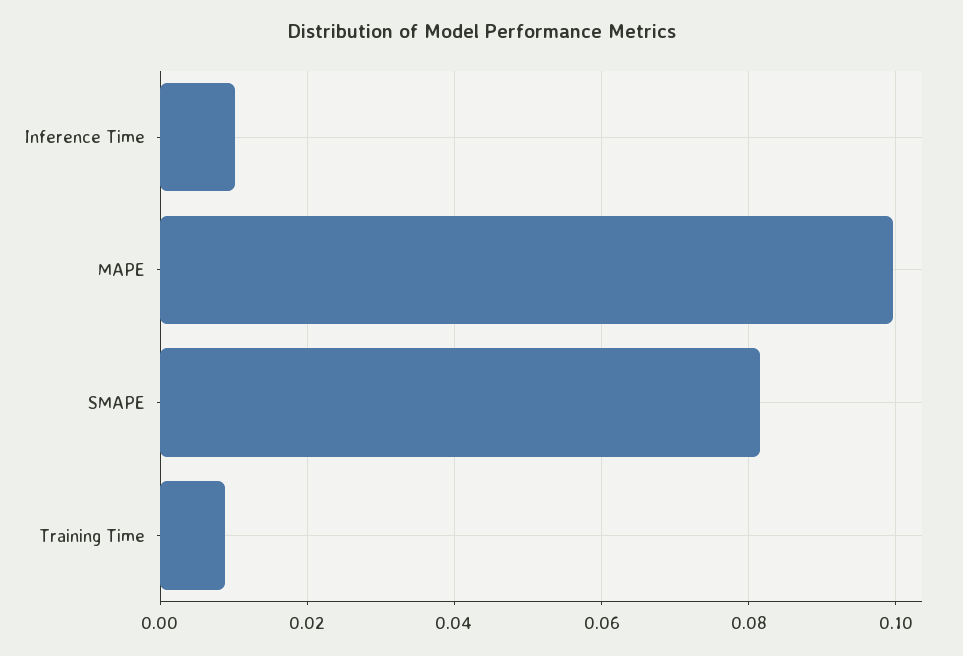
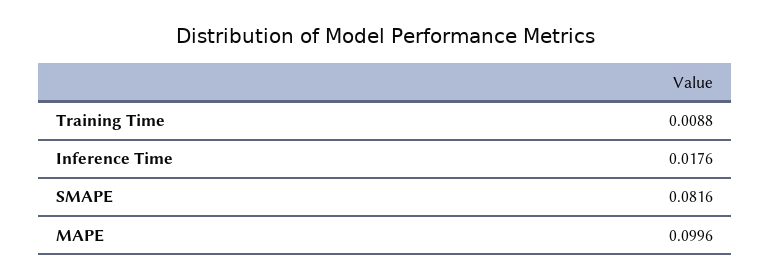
Inference Time: 0.01 -> 0.0176

